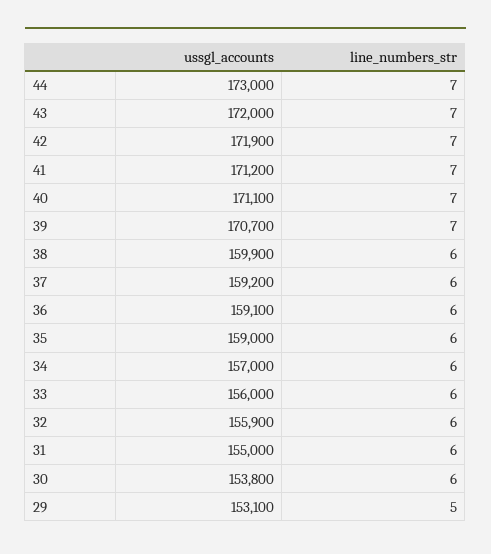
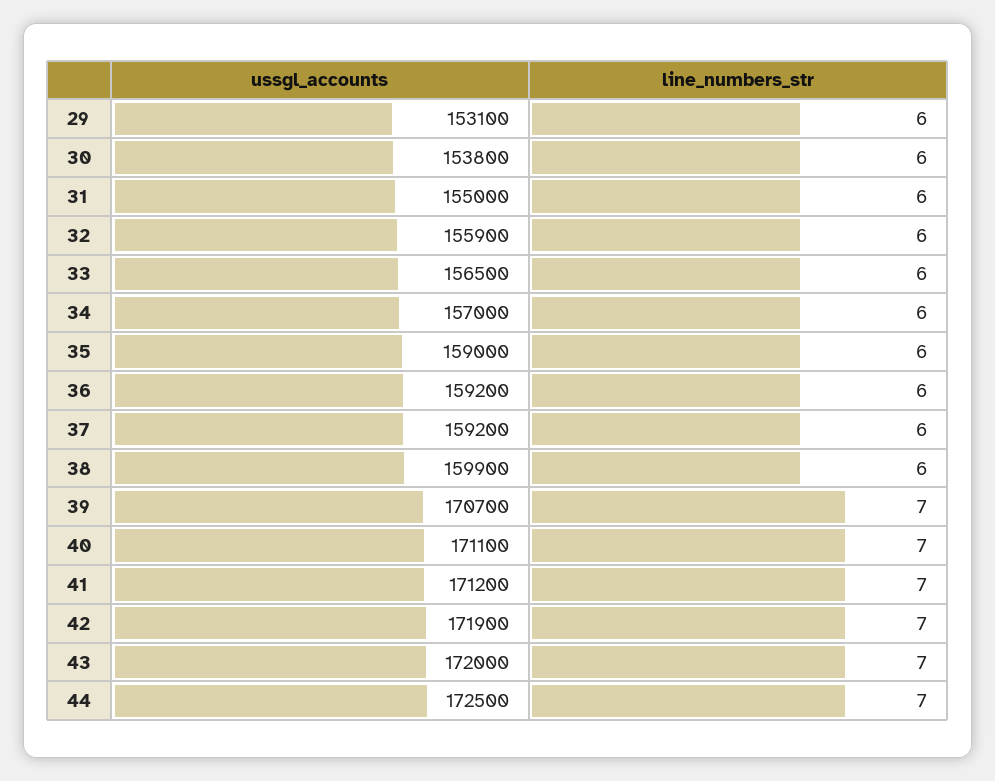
ussgl_accounts, 44: 173000 -> 172500
ussgl_accounts, 36: 159100 -> 159200
ussgl_accounts, 33: 156000 -> 156500
line_numbers_str, 29: 5 -> 6

